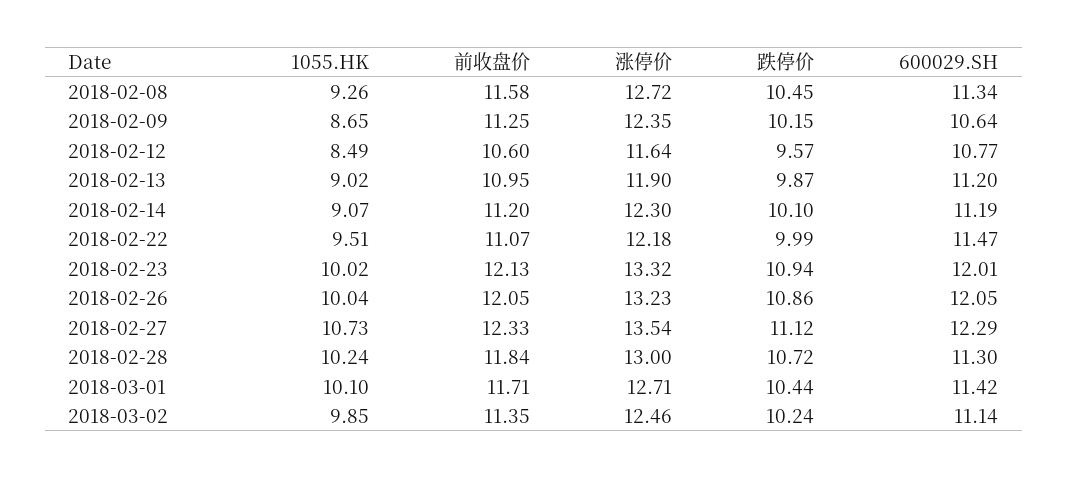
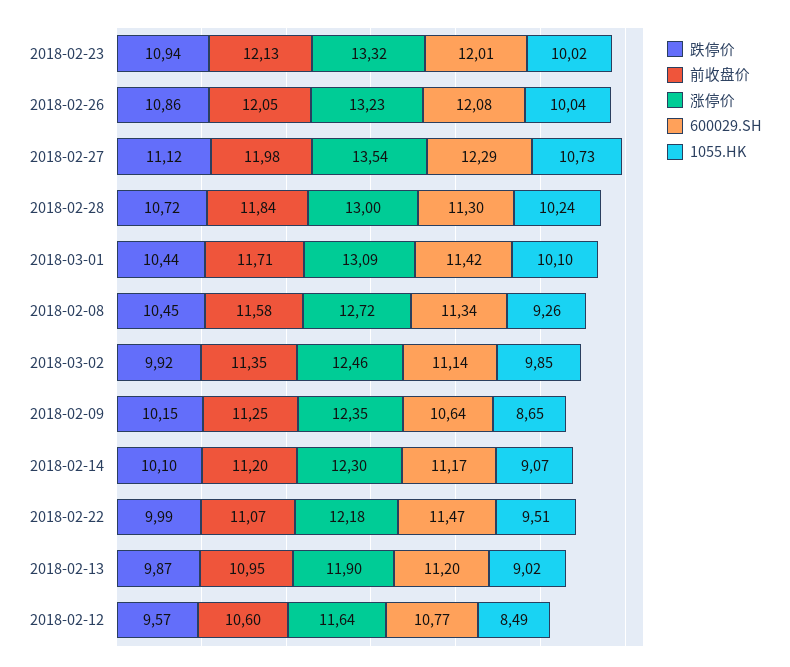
600029.SH, 2018-02-14: 11.19 -> 11.17
600029.SH, 2018-02-26: 12.05 -> 12.08
前收盘价, 2018-02-27: 12.33 -> 11.98
涨停价, 2018-03-01: 12.71 -> 13.09
跌停价, 2018-03-02: 10.24 -> 9.92

